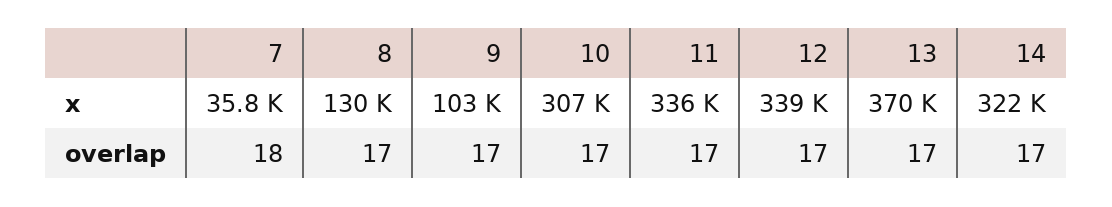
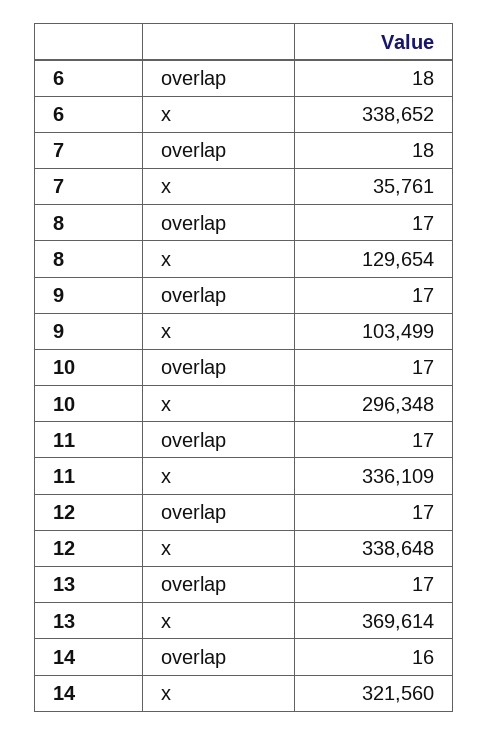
10, x: 307000 -> 296348
14, overlap: 17 -> 16
6, overlap: none -> 18
6, x: none -> 338652

